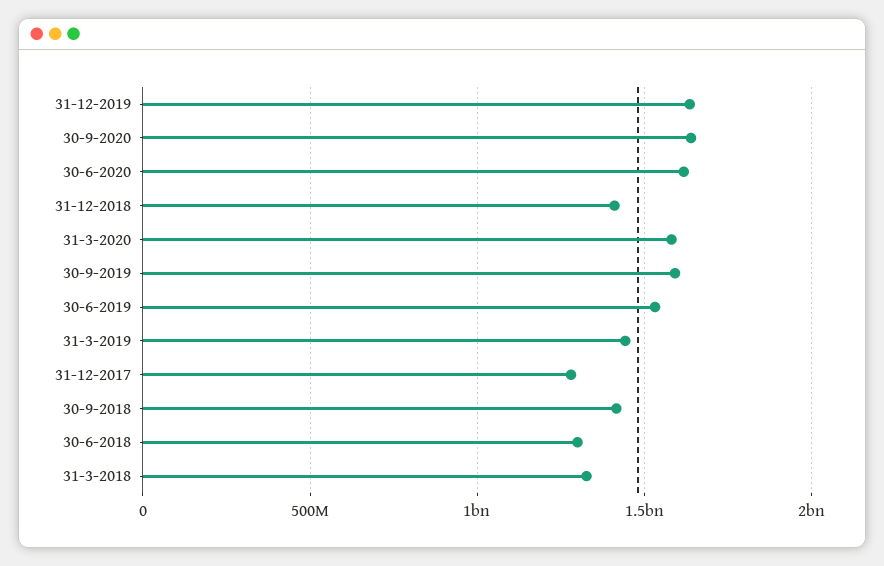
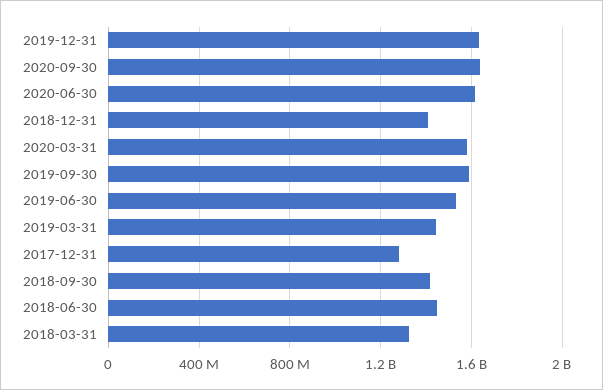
30-6-2018: 1300000000 -> 1450000000

